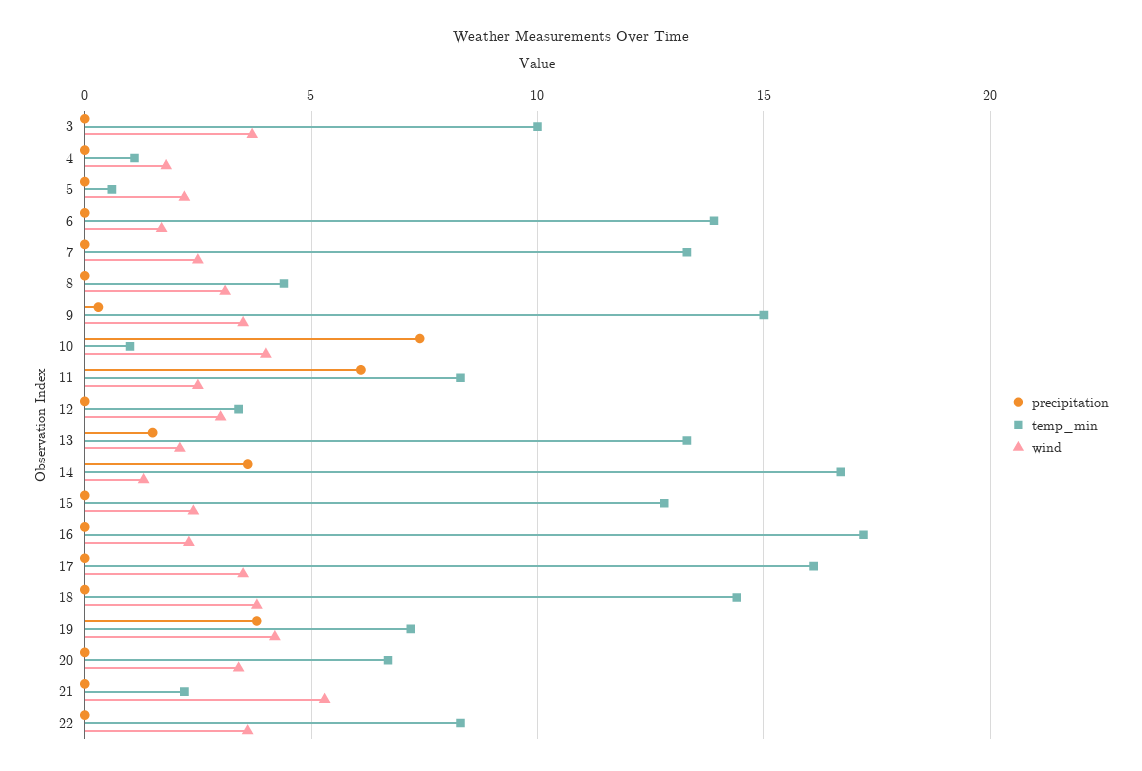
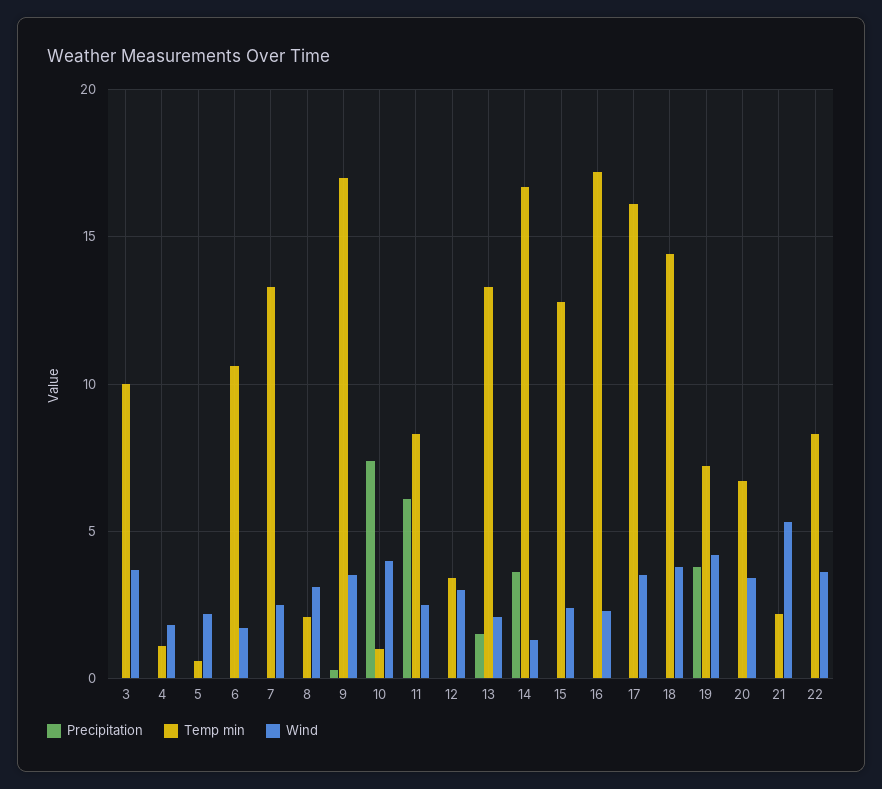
temp_min, 6: 14 -> 10.5
temp_min, 8: 4.5 -> 2
temp_min, 9: 15 -> 17

